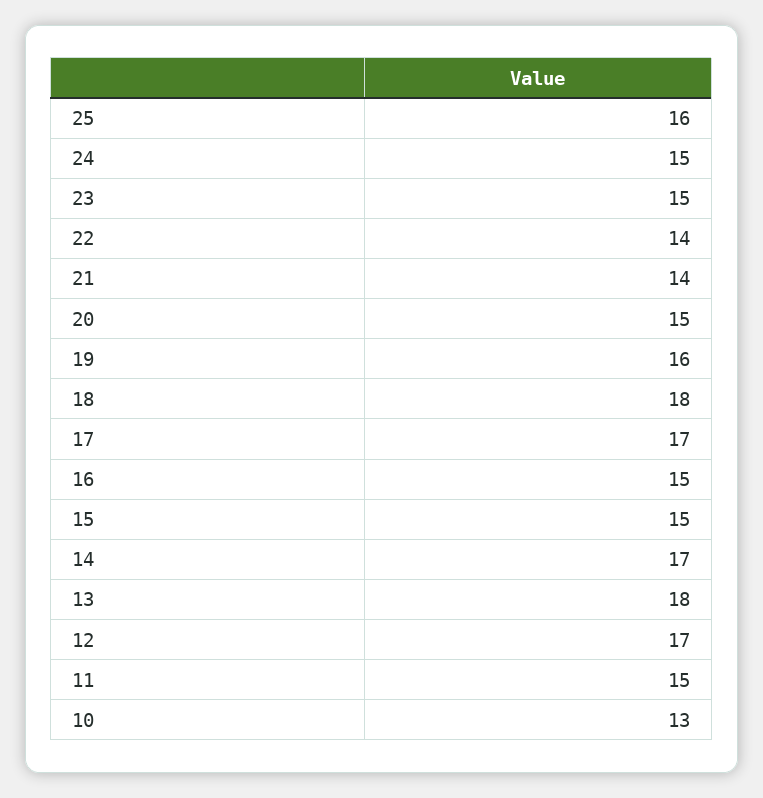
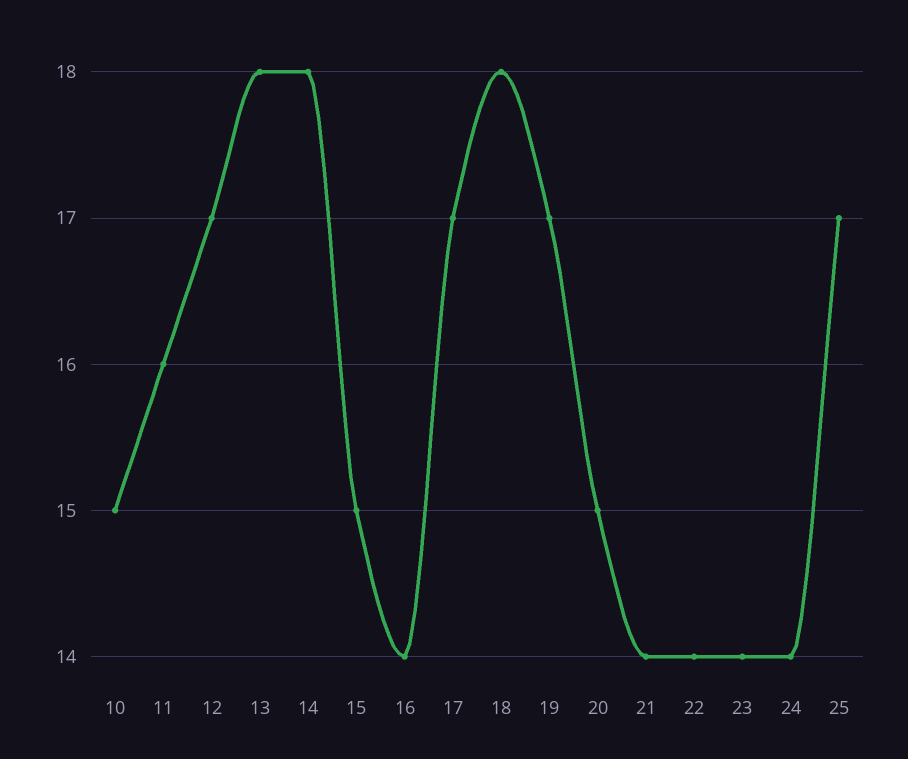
25: 16 -> 17
24: 15 -> 14
23: 15 -> 14
19: 16 -> 17
16: 15 -> 14
14: 17 -> 18
11: 15 -> 16
10: 13 -> 15

